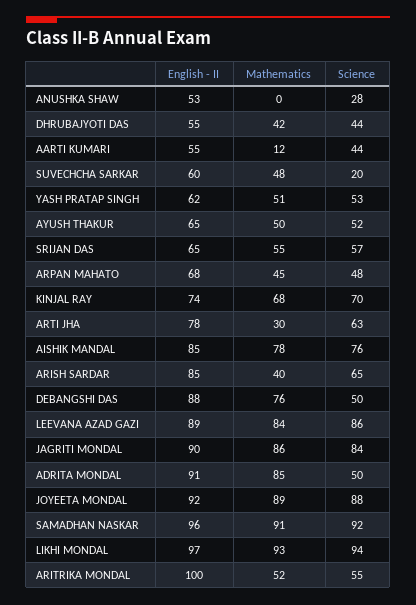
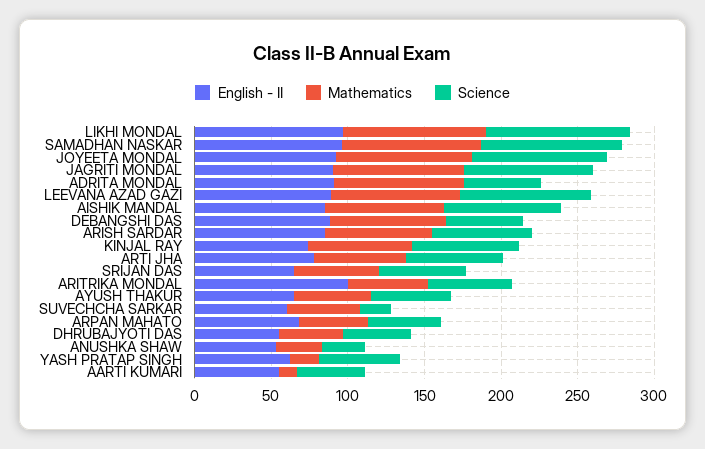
Mathematics, ANUSHKA SHAW: 0 -> 30
Mathematics, YASH PRATAP SINGH: 51 -> 20
Mathematics, ARTI JHA: 30 -> 60
Mathematics, ARISH SARDAR: 40 -> 70

